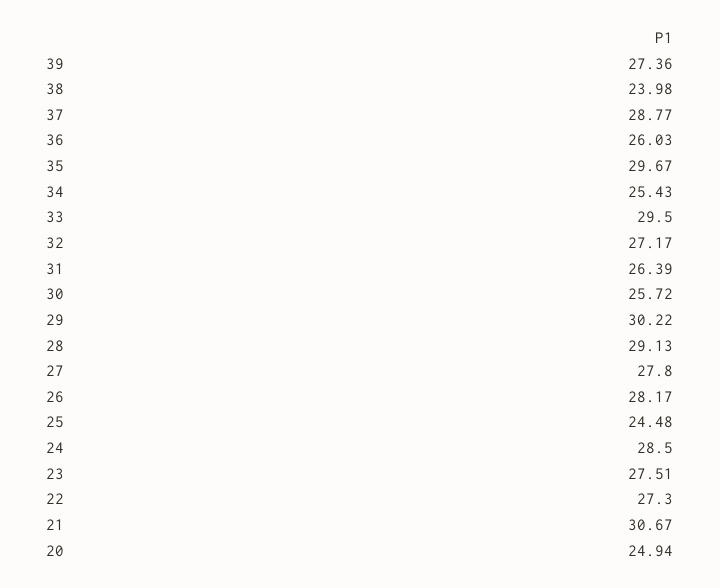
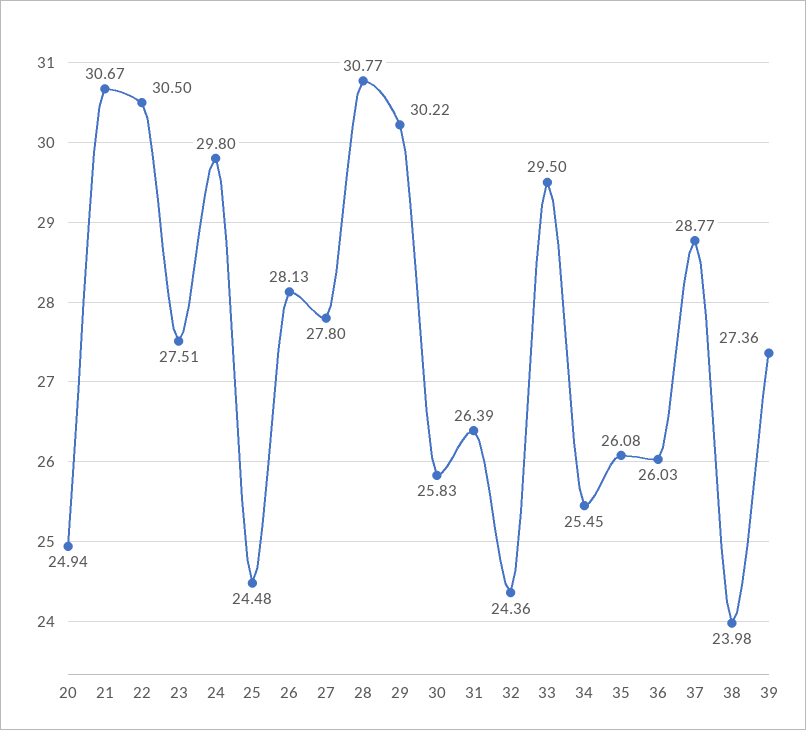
35: 29.67 -> 26.08
34: 25.43 -> 25.45
32: 27.17 -> 24.36
30: 25.72 -> 25.83
28: 29.13 -> 30.77
26: 28.17 -> 28.13
24: 28.5 -> 29.8
22: 27.3 -> 30.5

